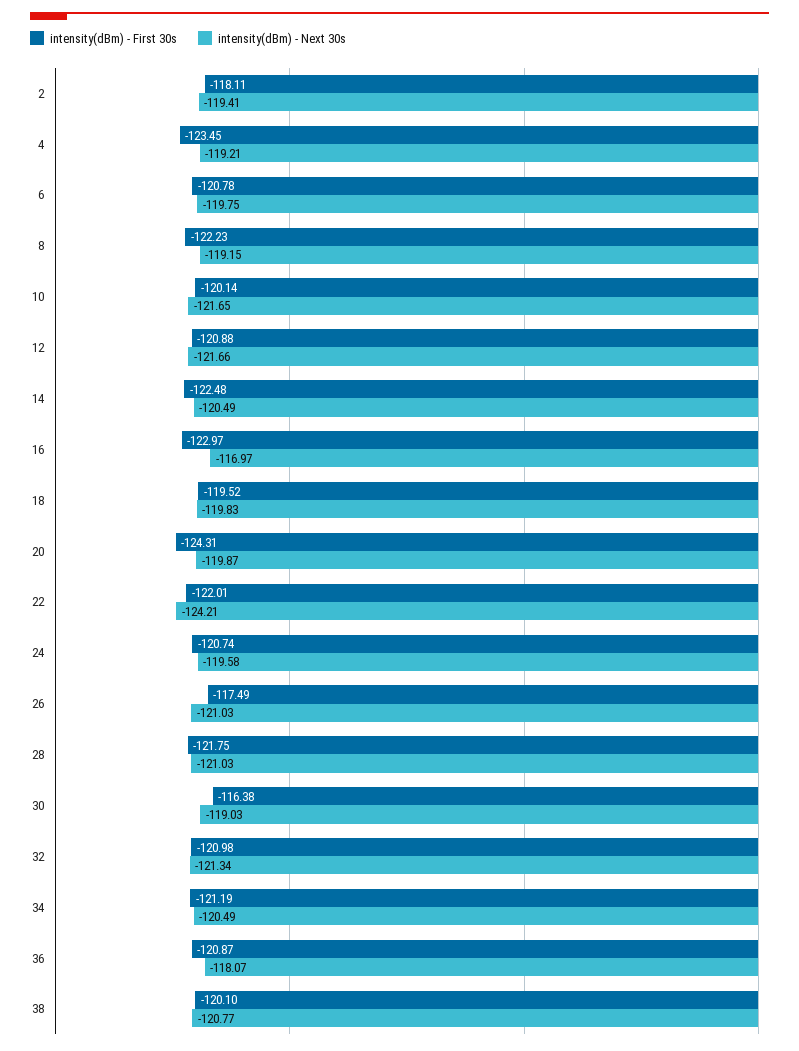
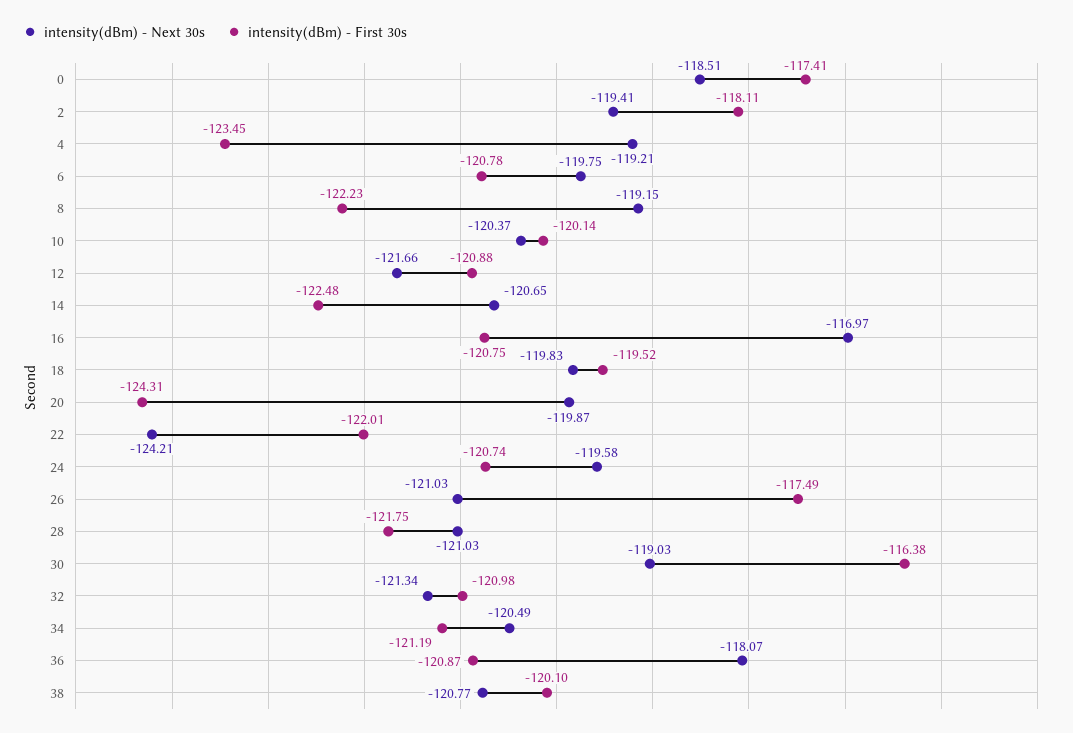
intensity(dBm) - Next 30s, 10: -121.65 -> -120.37
intensity(dBm) - Next 30s, 14: -120.49 -> -120.65
intensity(dBm) - First 30s, 16: -122.97 -> -120.75
intensity(dBm) - Next 30s, 0: none -> -118.51
intensity(dBm) - First 30s, 0: none -> -117.41

